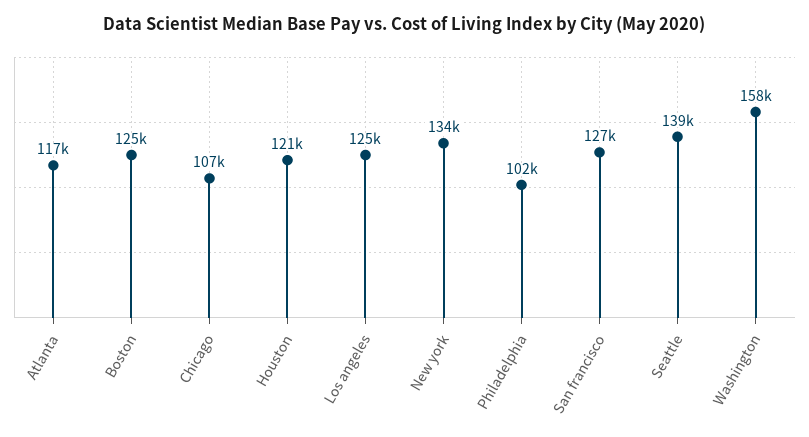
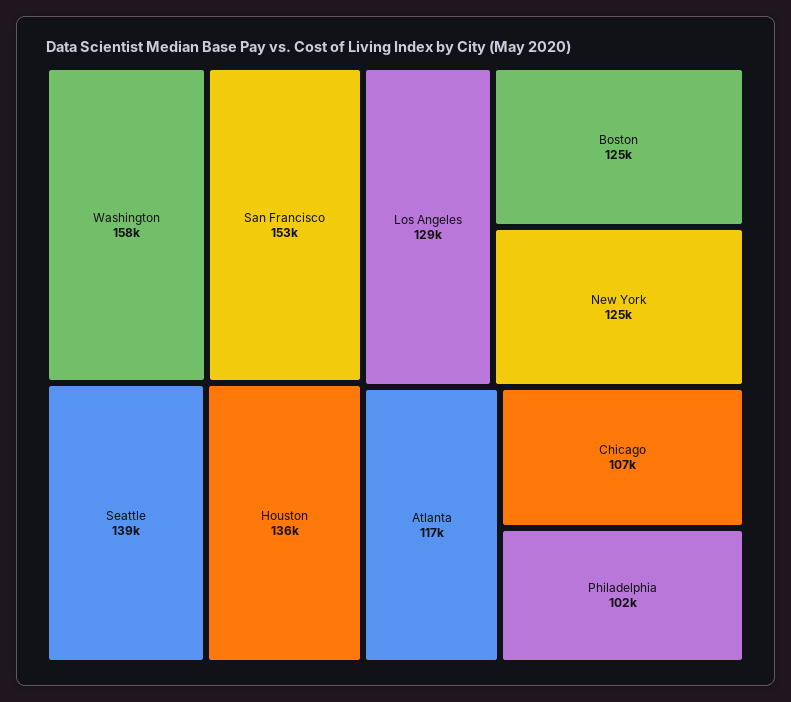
Houston: 121000 -> 136000
Los angeles: 125000 -> 129000
New york: 134000 -> 125000
San francisco: 127000 -> 153000

